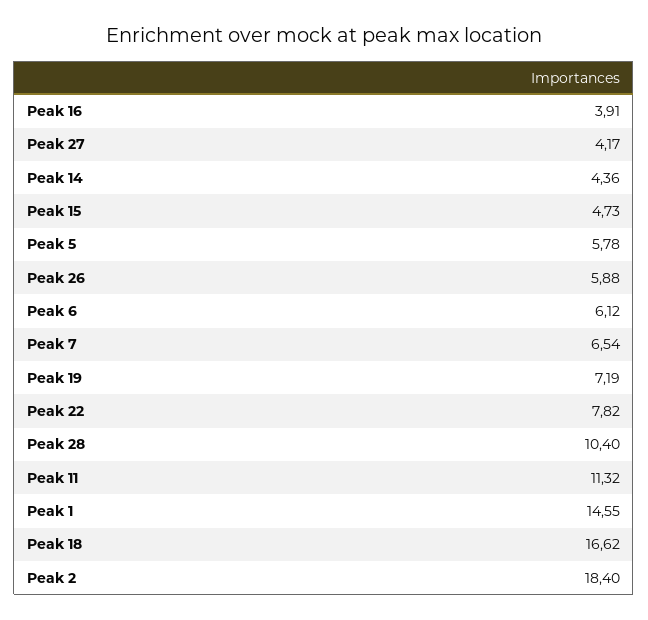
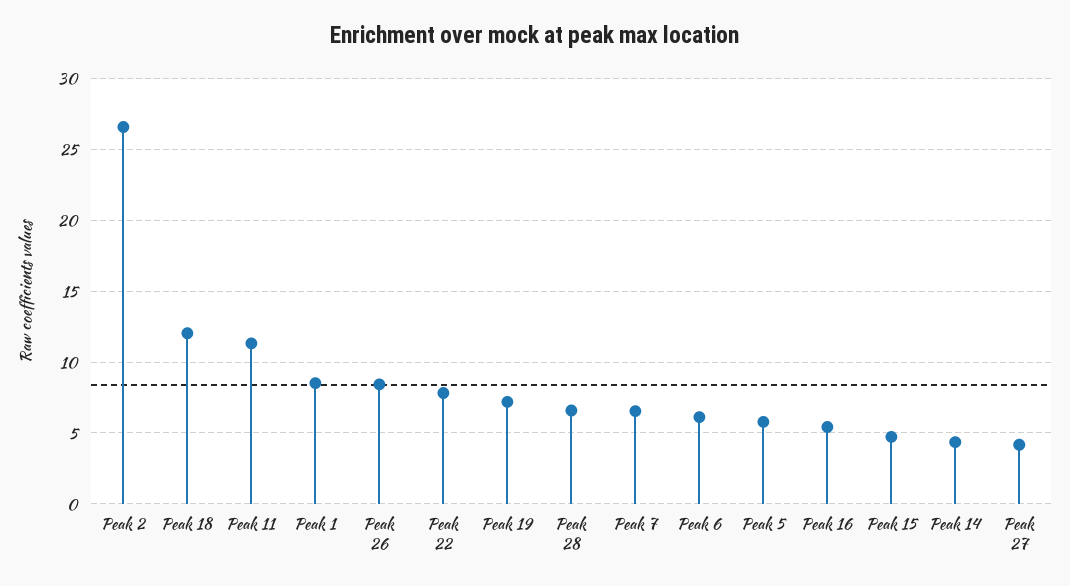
Peak 16: 3.91 -> 5.5
Peak 26: 5.88 -> 8.5
Peak 28: 10.4 -> 6.5
Peak 1: 14.55 -> 8.5
Peak 18: 16.62 -> 12
Peak 2: 18.4 -> 26.5

